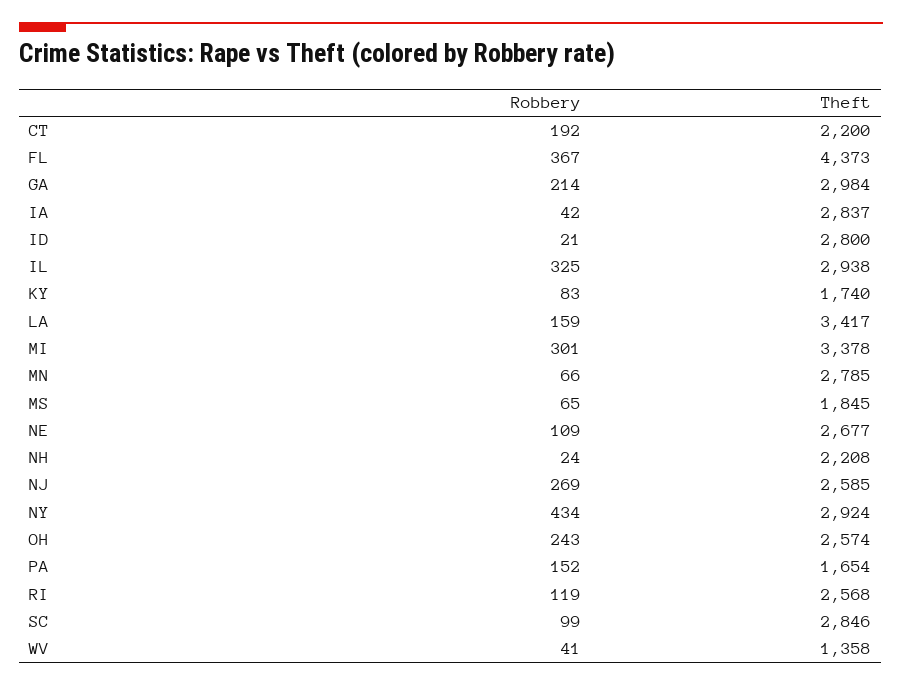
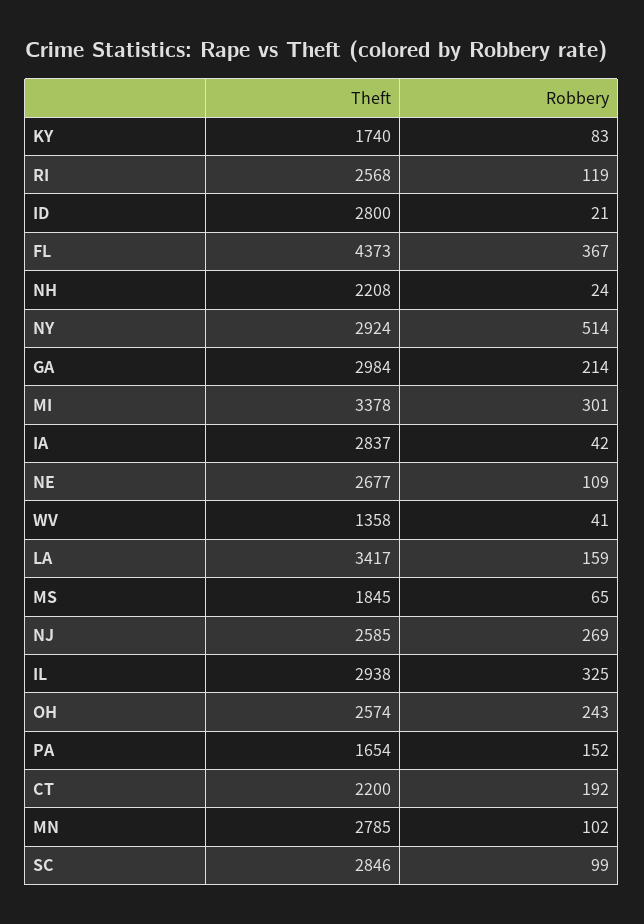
Robbery, MN: 66 -> 102
Robbery, NY: 434 -> 514

